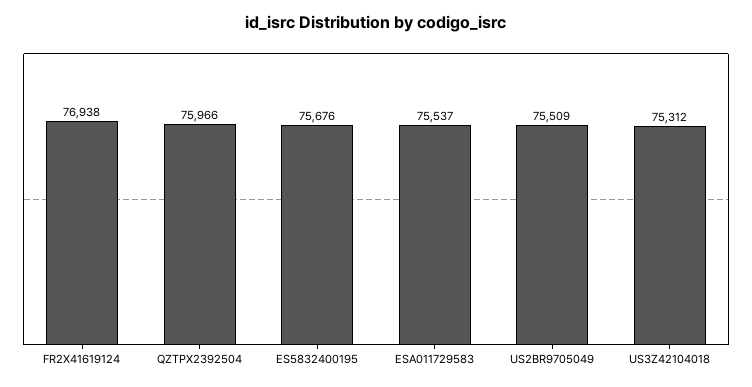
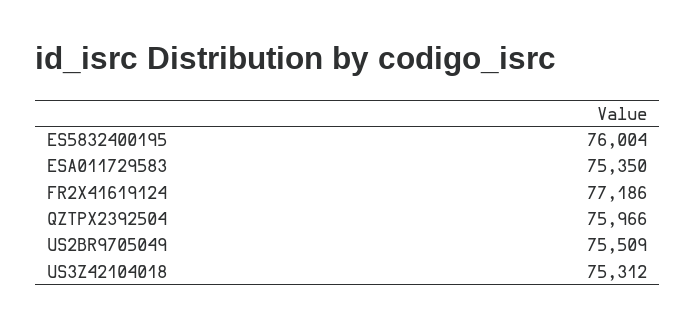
FR2X41619124: 76938 -> 77186
ES5832400195: 75676 -> 76004
ESA011729583: 75537 -> 75350

